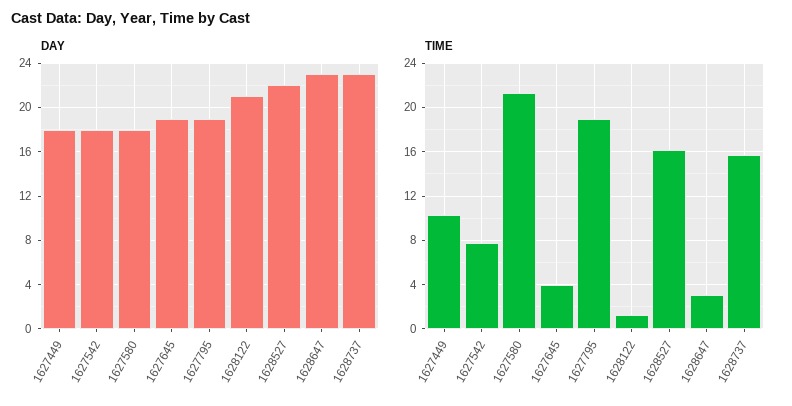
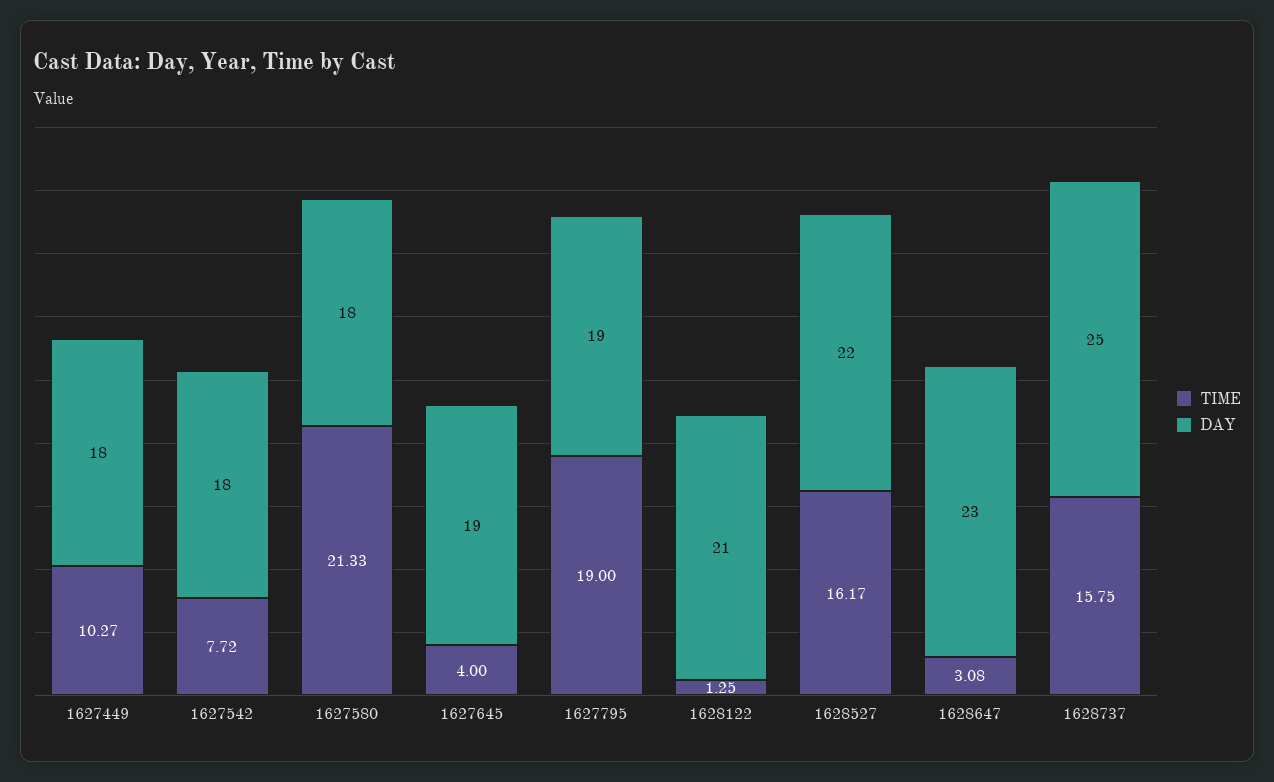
DAY, 1628737: 23 -> 25

